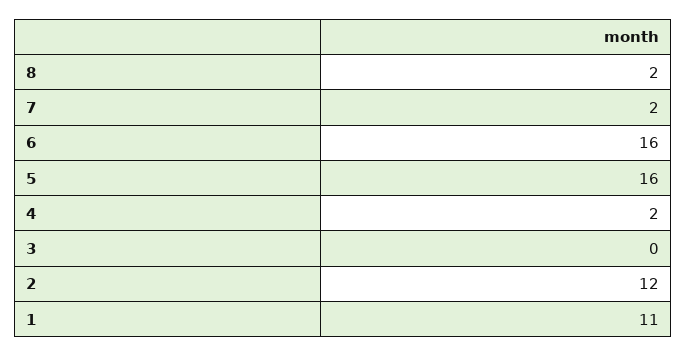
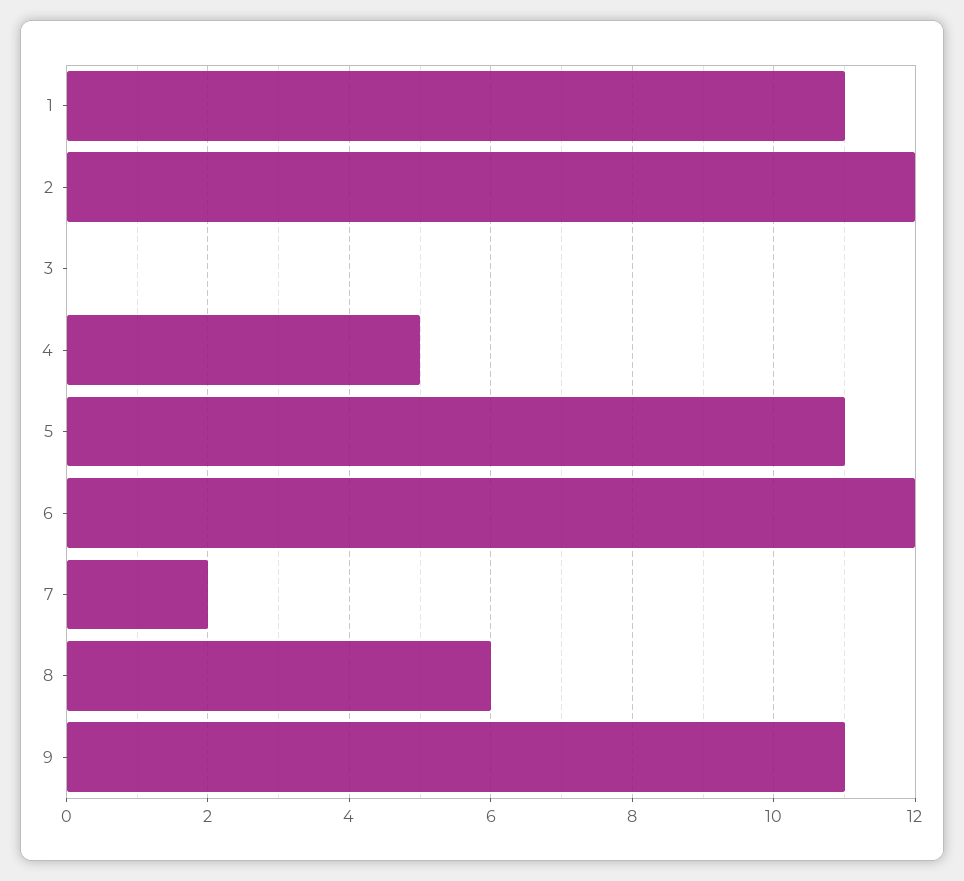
8: 2 -> 6
6: 16 -> 12
5: 16 -> 11
4: 2 -> 5
9: none -> 11

